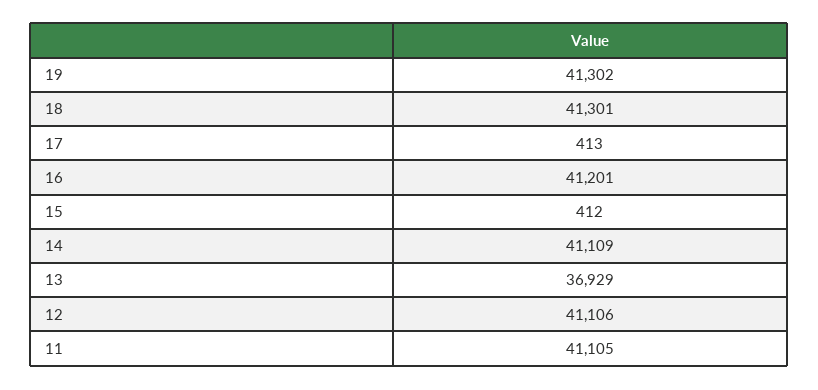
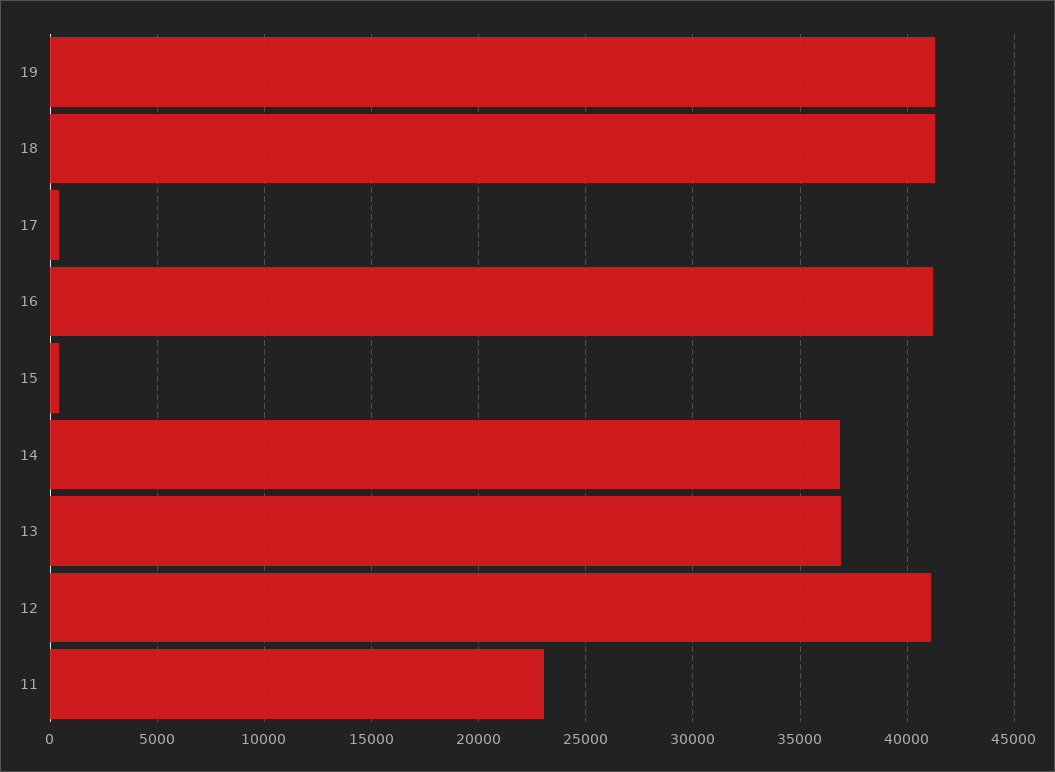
14: 41109 -> 37000
11: 41105 -> 23000

